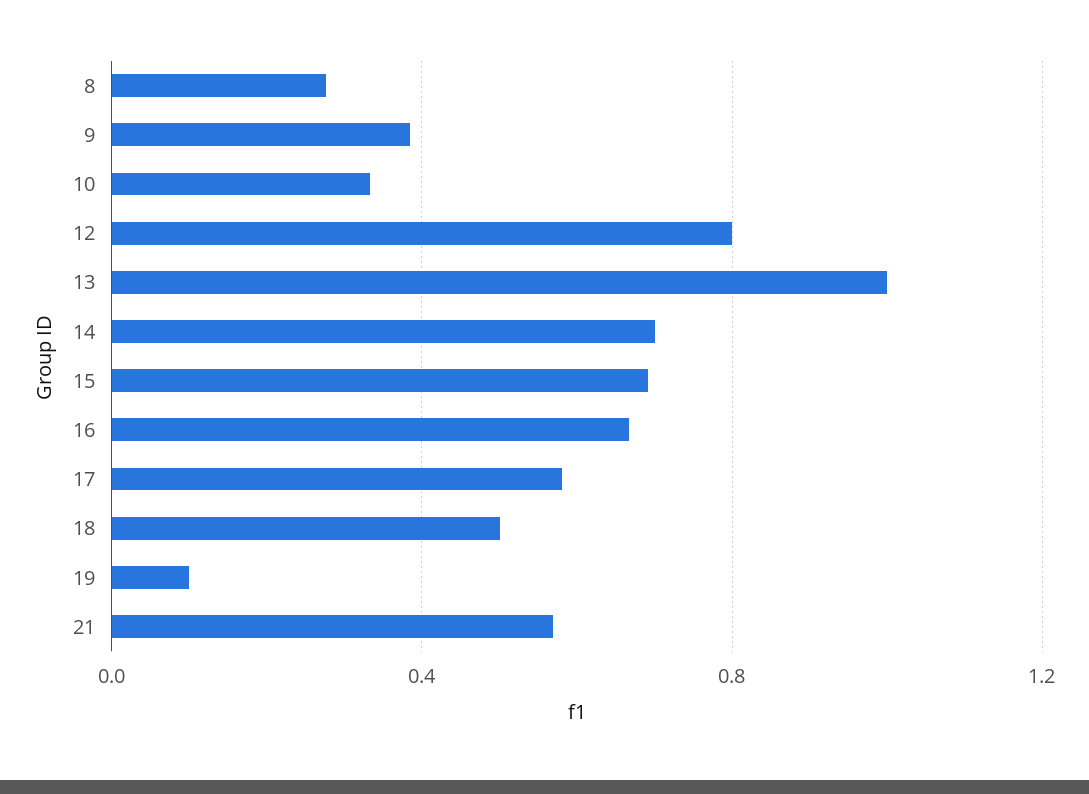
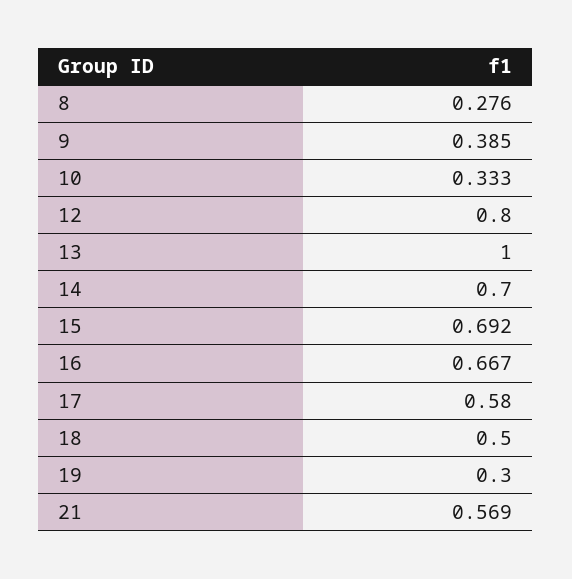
19: 0.1 -> 0.3

